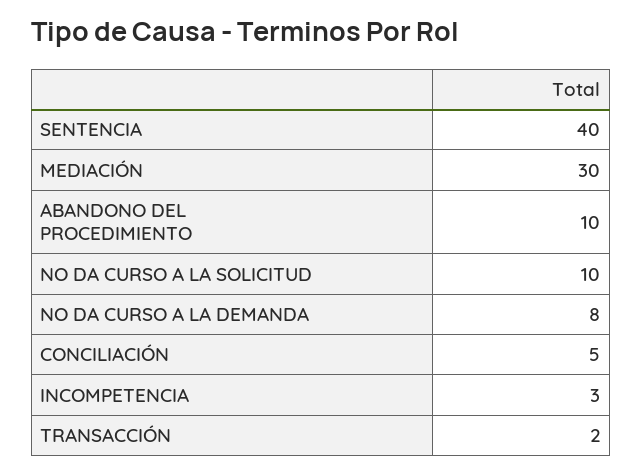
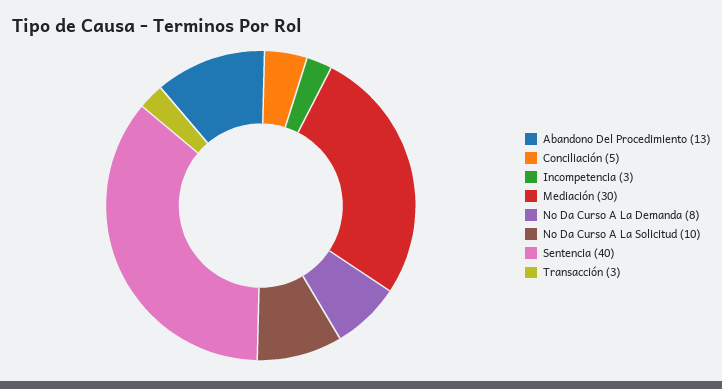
ABANDONO DEL PROCEDIMIENTO: 10 -> 13
TRANSACCIÓN: 2 -> 3

